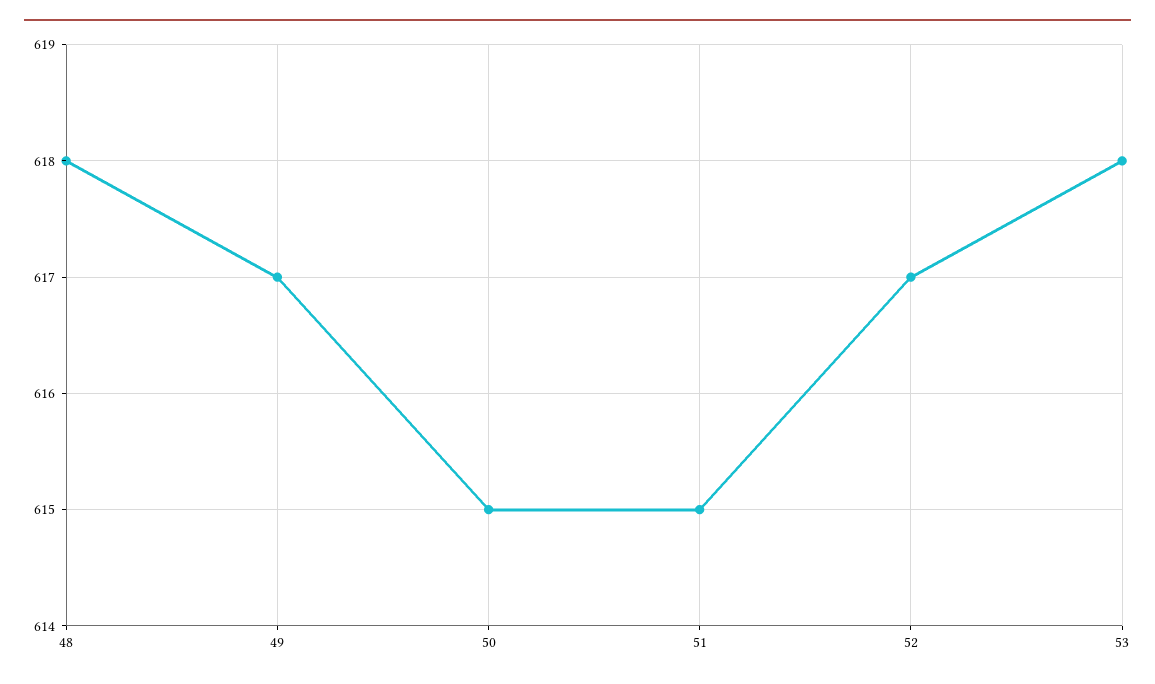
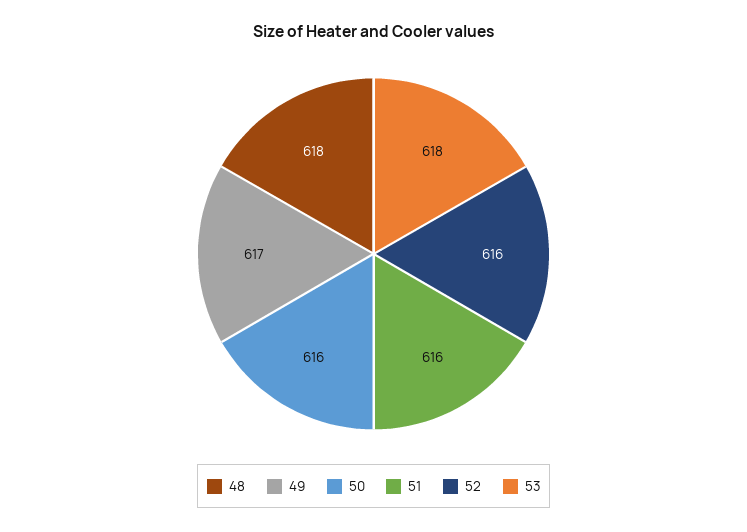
50: 615 -> 616
51: 615 -> 616
52: 617 -> 616

